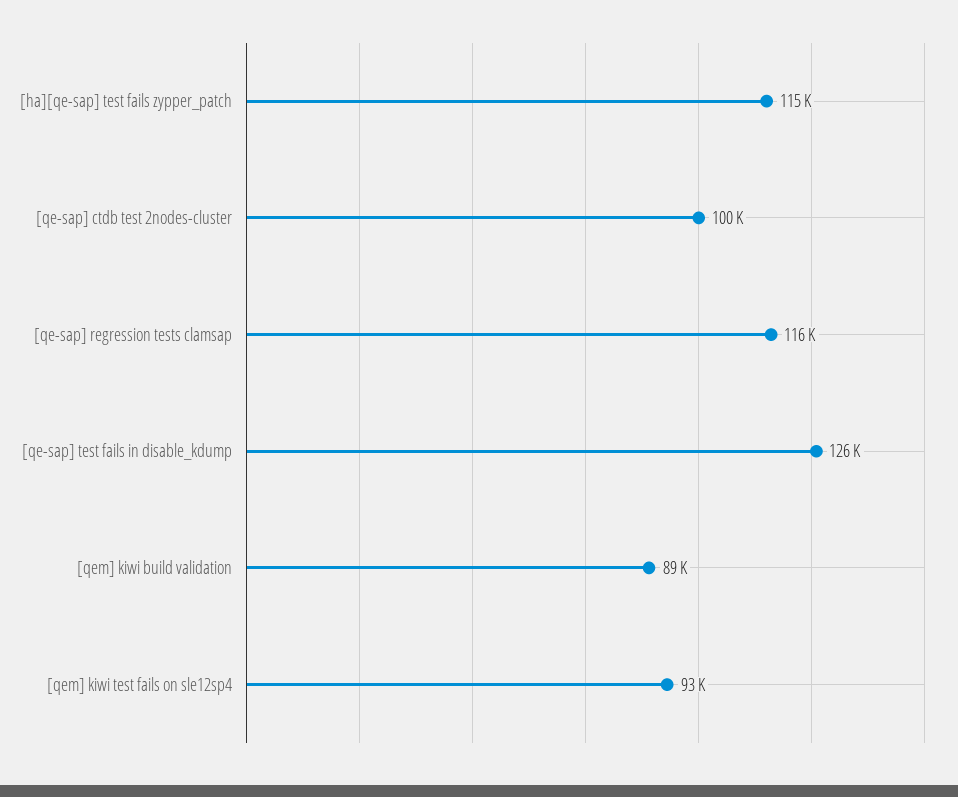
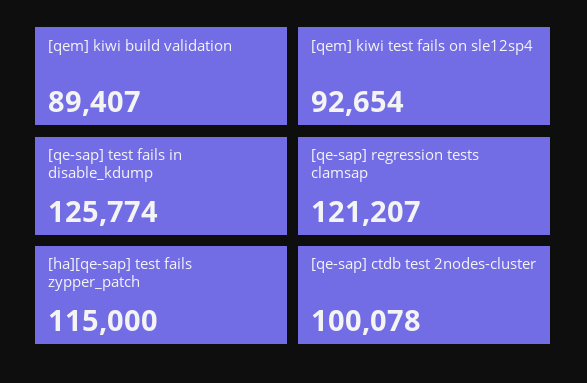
[qe-sap] regression tests clamsap: 116000 -> 121207

